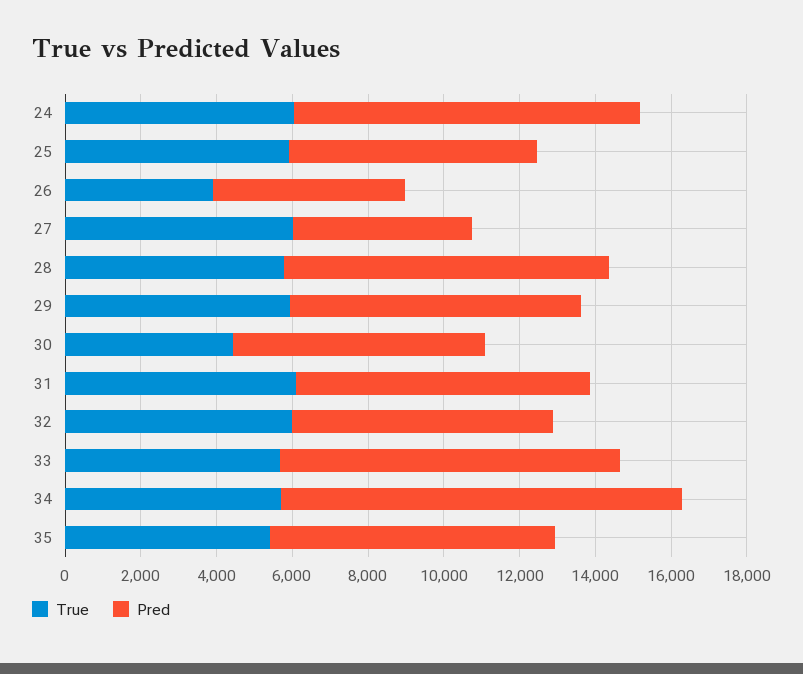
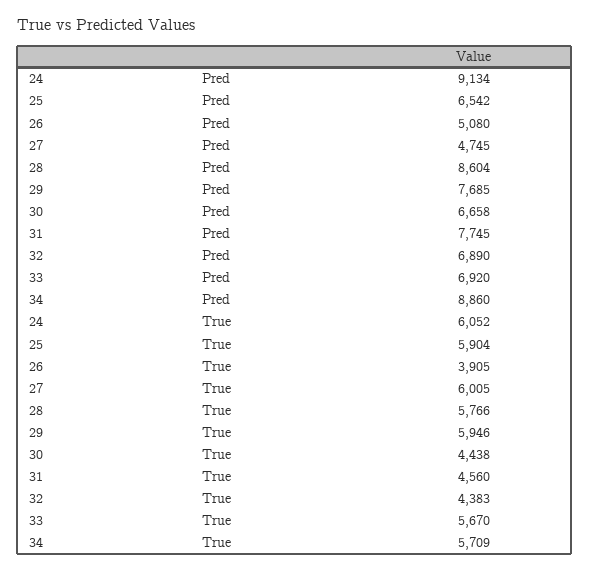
True, 31: 6000 -> 4560
True, 32: 6000 -> 4383
Pred, 33: 9000 -> 6920
Pred, 34: 10500 -> 8860
True, 35: 5500 -> none
Pred, 35: 7500 -> none

